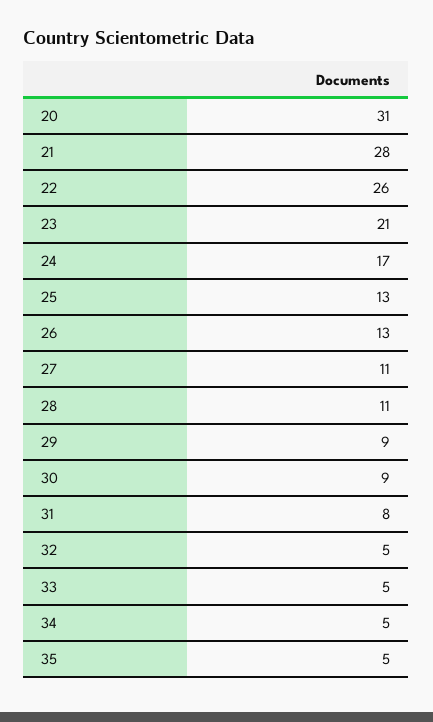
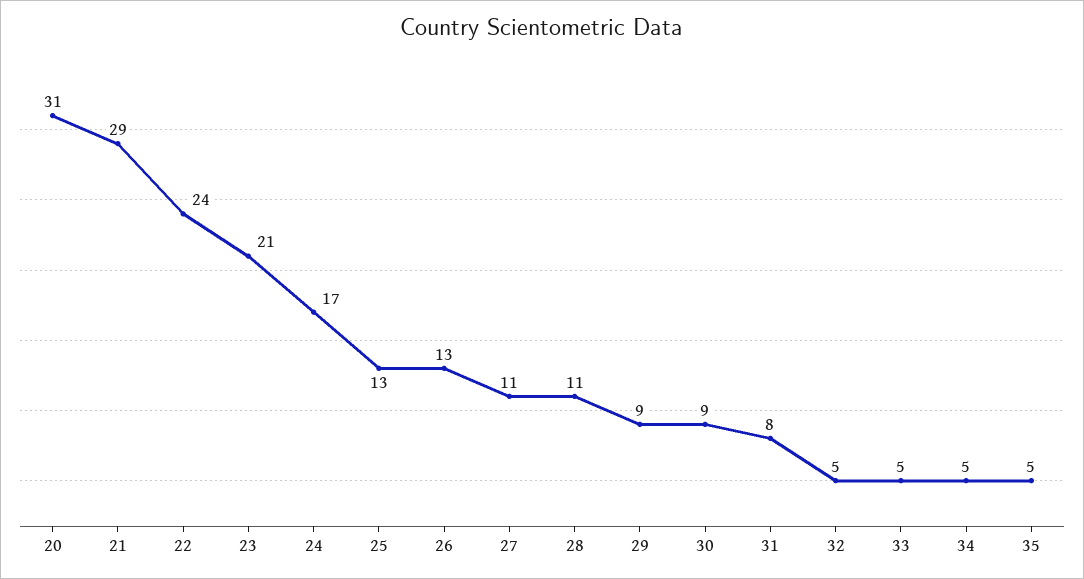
21: 28 -> 29
22: 26 -> 24

